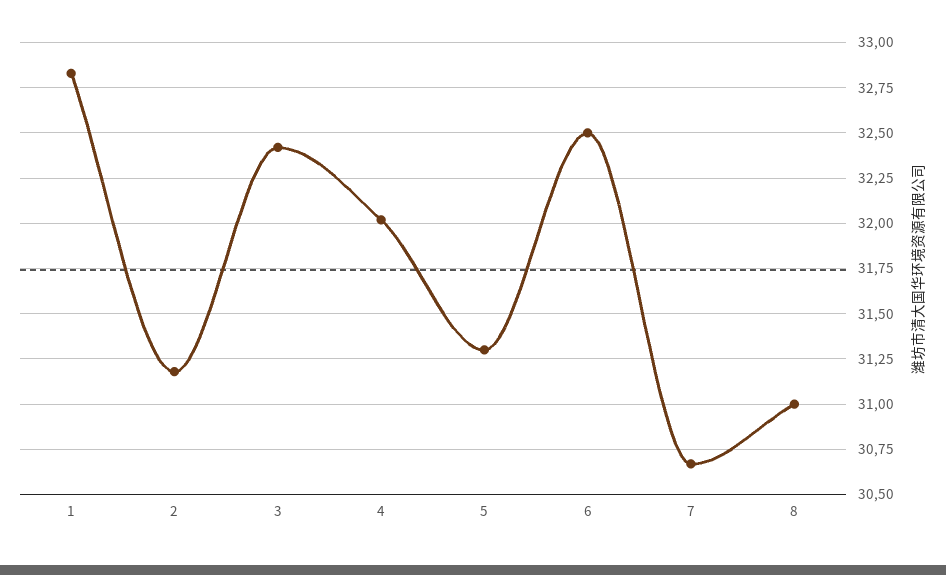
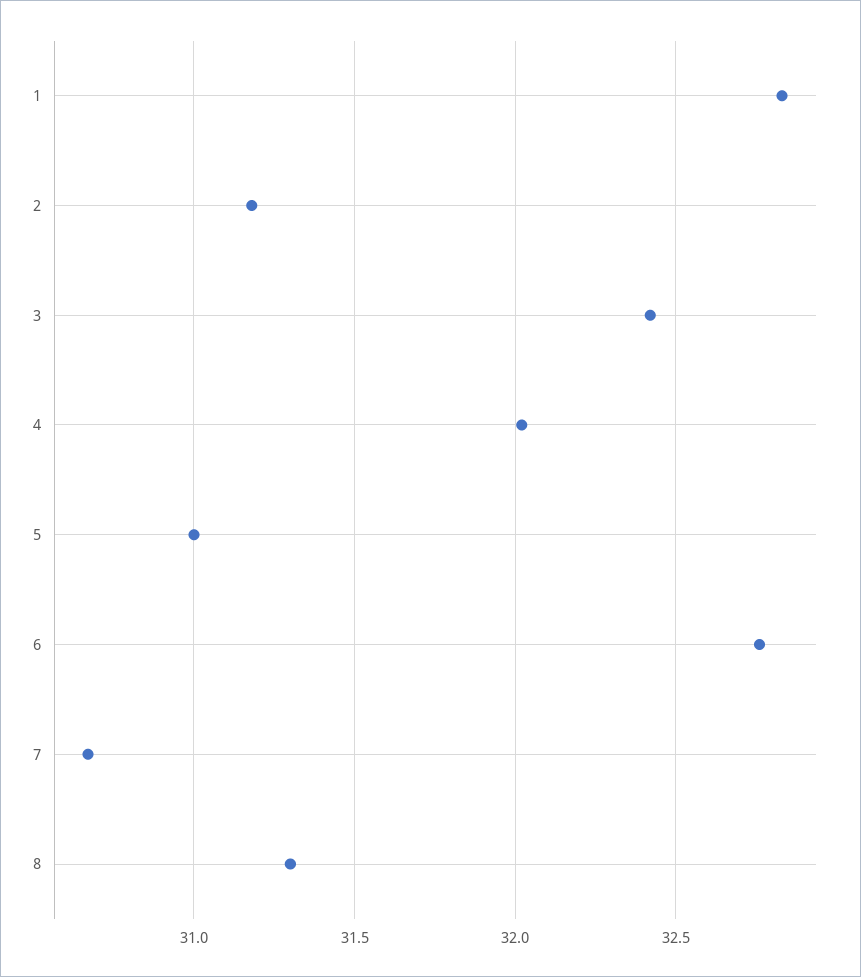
5: 31.3 -> 31
6: 32.5 -> 32.75
8: 31 -> 31.3

